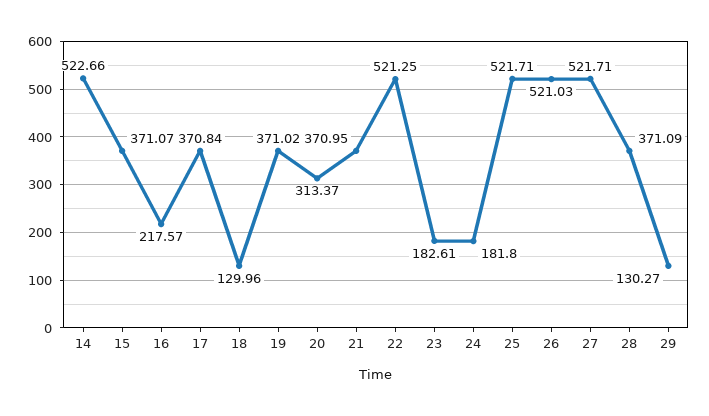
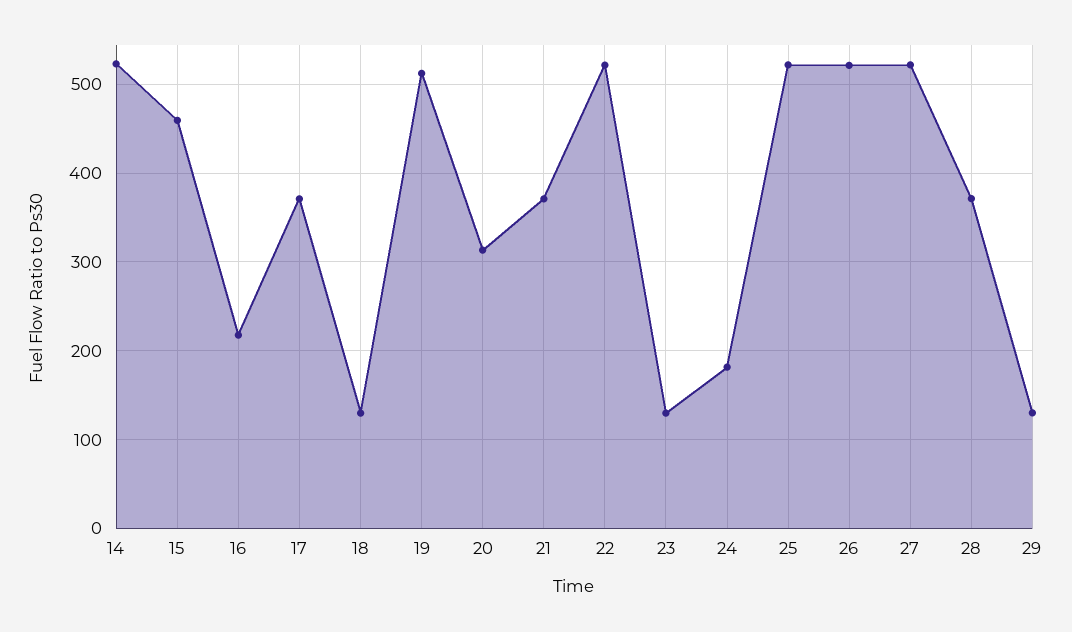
15: 371.07 -> 460
19: 371.02 -> 510
23: 182.61 -> 130

